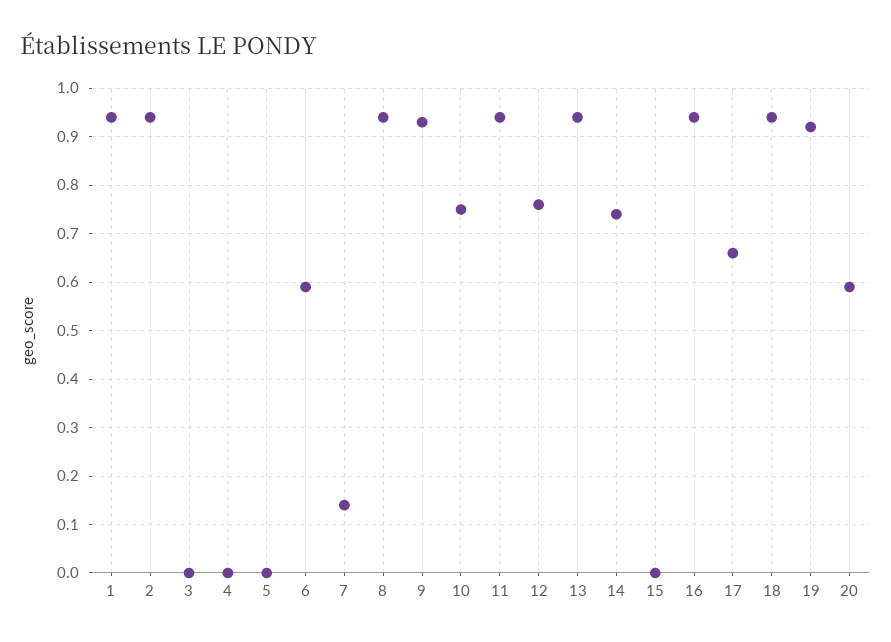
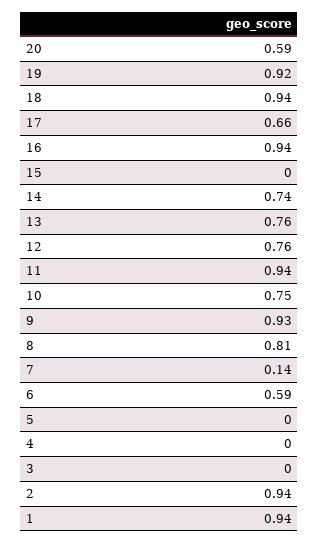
8: 0.95 -> 0.81
13: 0.95 -> 0.76

